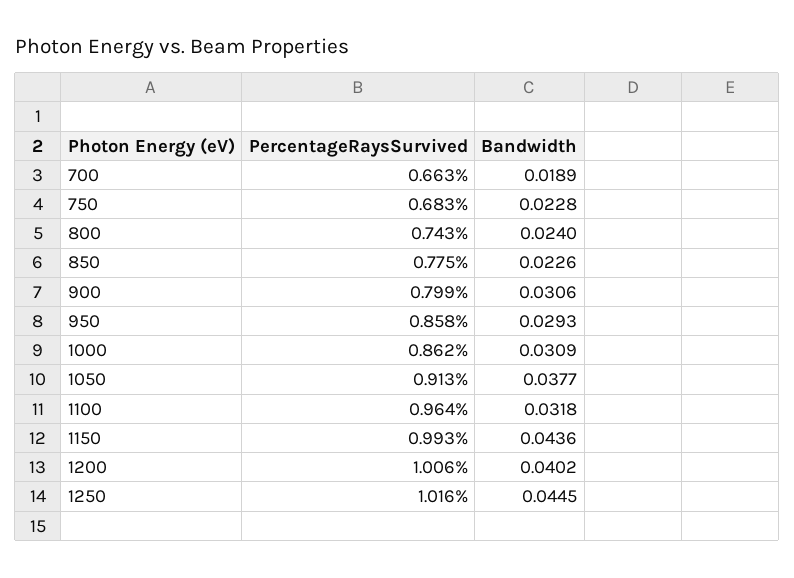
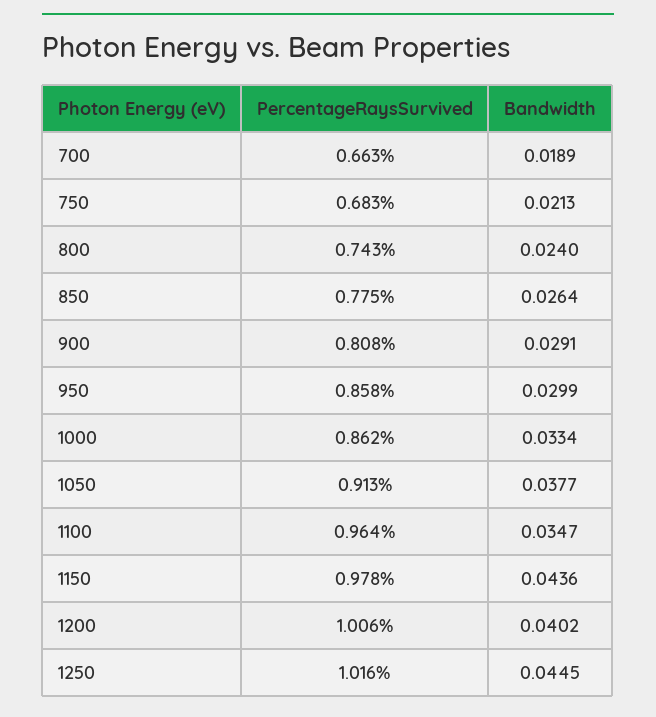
Bandwidth, 750: 0.0228 -> 0.0213
Bandwidth, 850: 0.0226 -> 0.0264
PercentageRaysSurvived, 900: 0.799 -> 0.808
Bandwidth, 900: 0.0306 -> 0.0291
Bandwidth, 950: 0.0293 -> 0.0299
Bandwidth, 1000: 0.0309 -> 0.0334
Bandwidth, 1100: 0.0318 -> 0.0347
PercentageRaysSurvived, 1150: 0.993 -> 0.978

